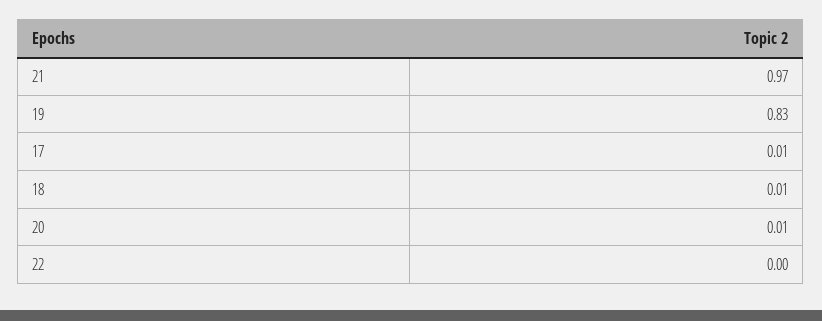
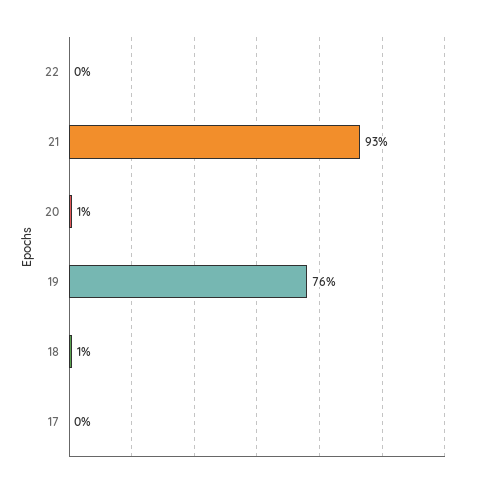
21: 0.97 -> 0.93
19: 0.83 -> 0.76
17: 0.01 -> 0

